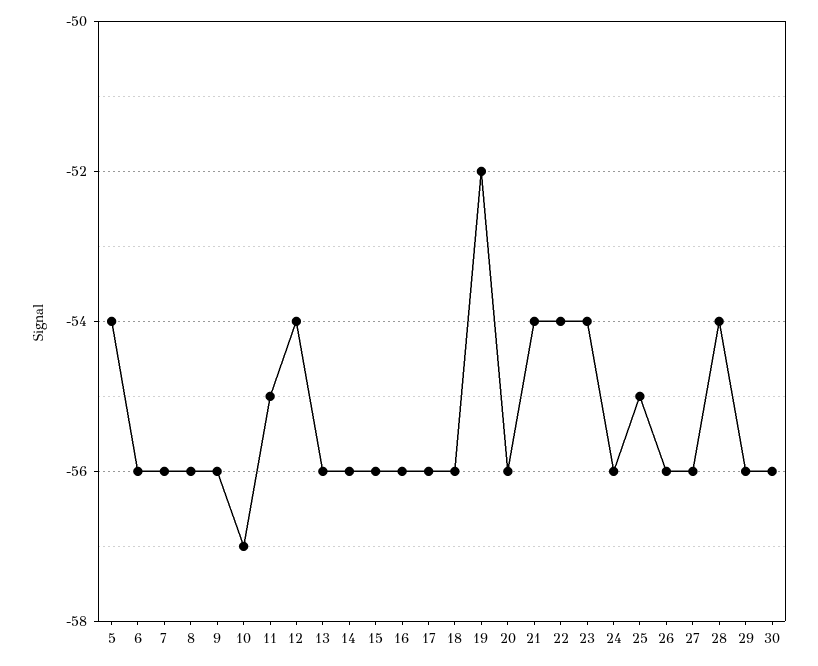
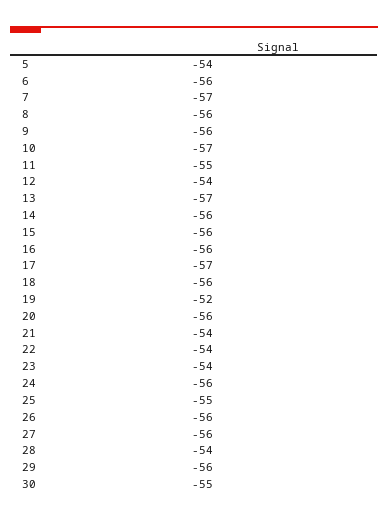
7: -56 -> -57
13: -56 -> -57
17: -56 -> -57
30: -56 -> -55

